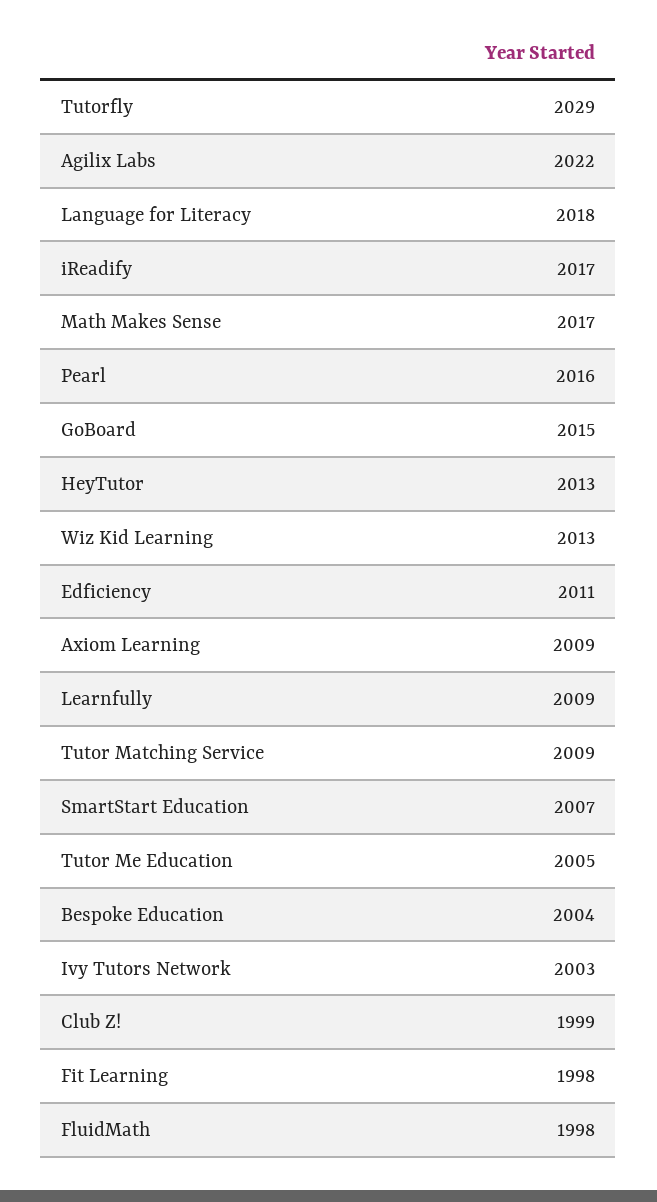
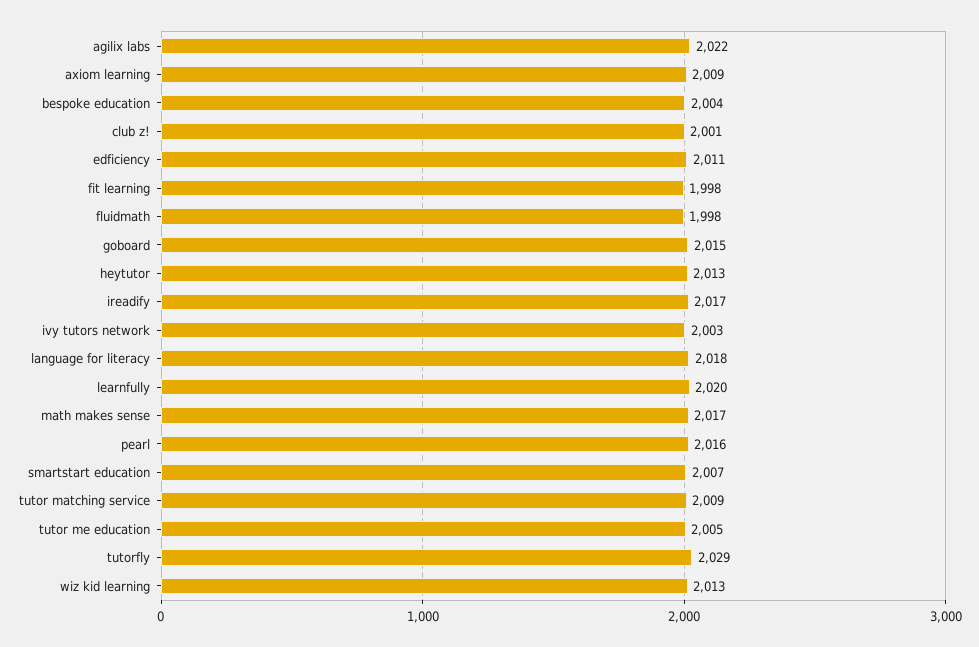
Learnfully: 2009 -> 2020
Club Z!: 1999 -> 2001

